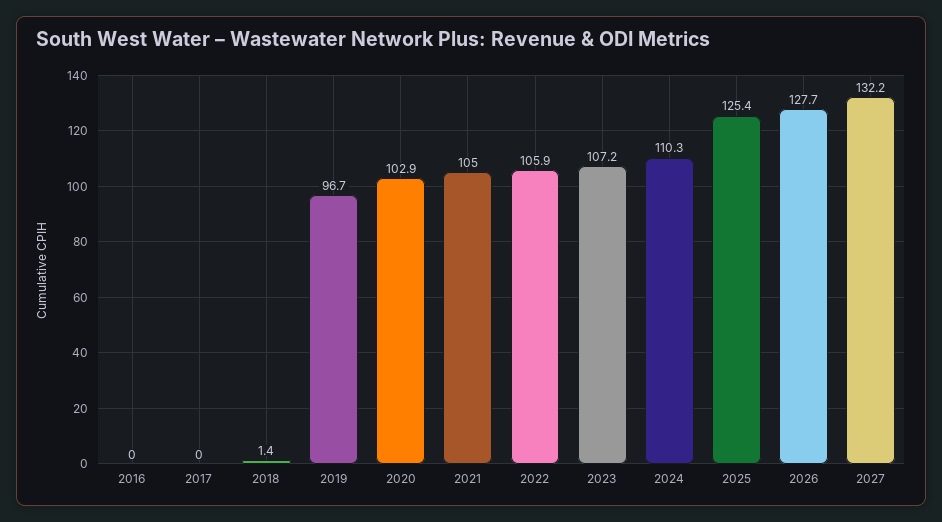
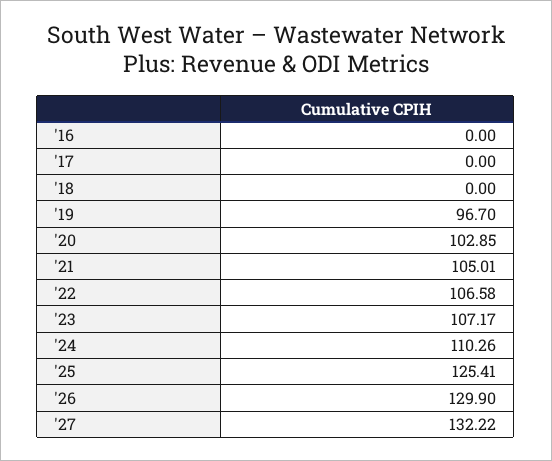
2018: 1.4 -> 0
2022: 105.9 -> 106.58
2026: 127.7 -> 129.9

